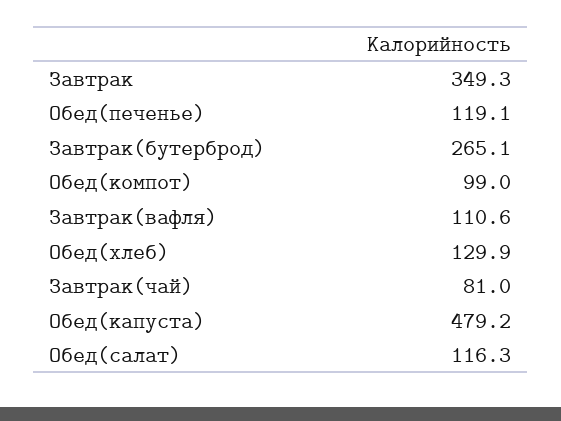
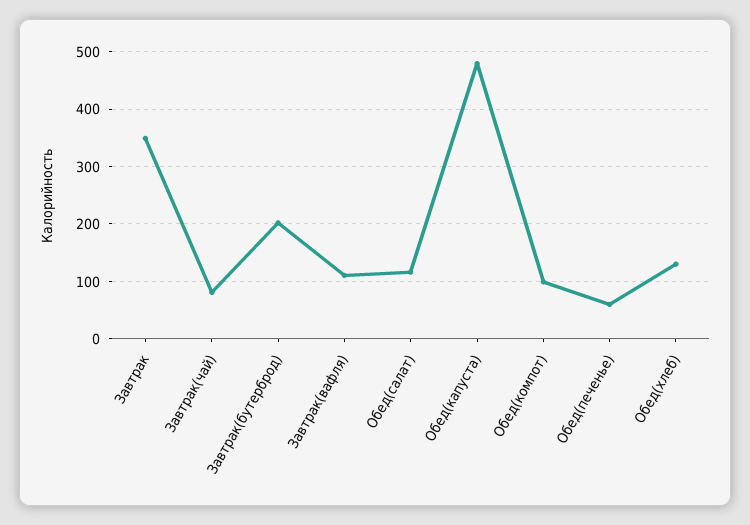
Обед(печенье): 119.1 -> 60
Завтрак(бутерброд): 265.1 -> 200

